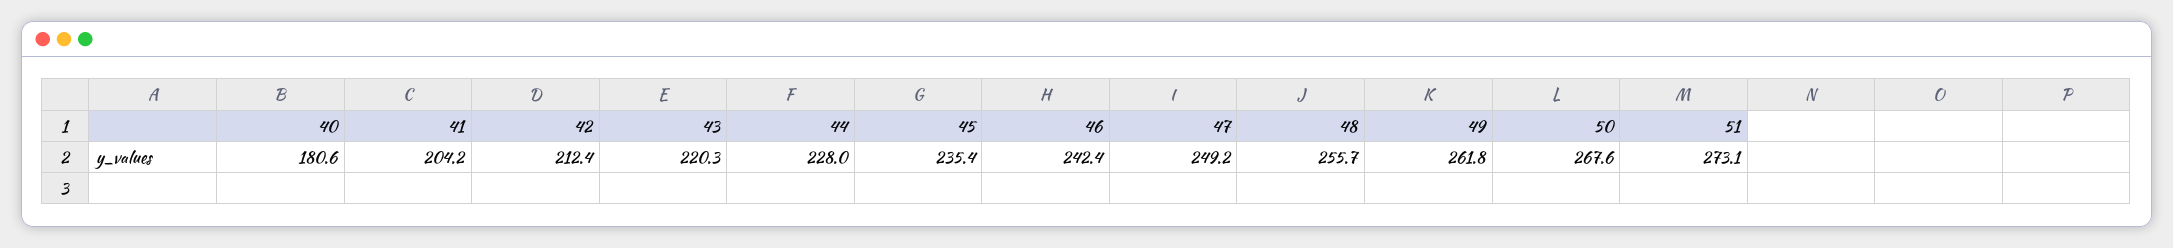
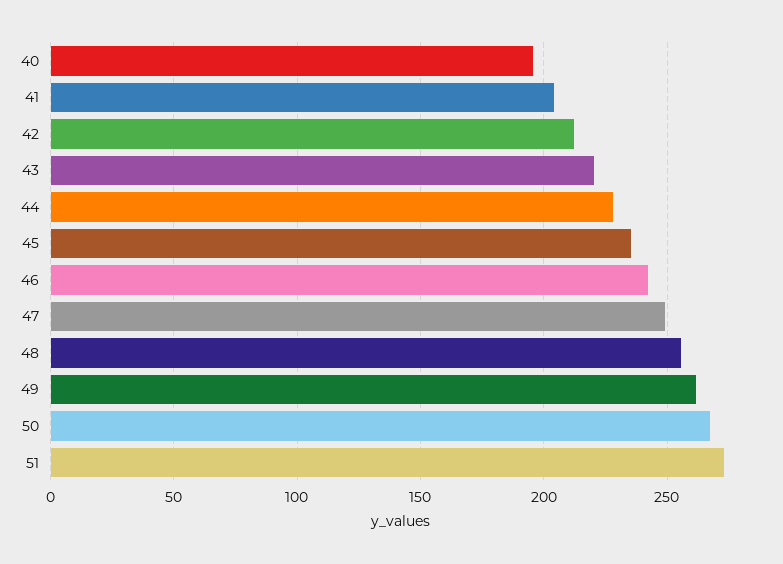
40: 180.6 -> 195

